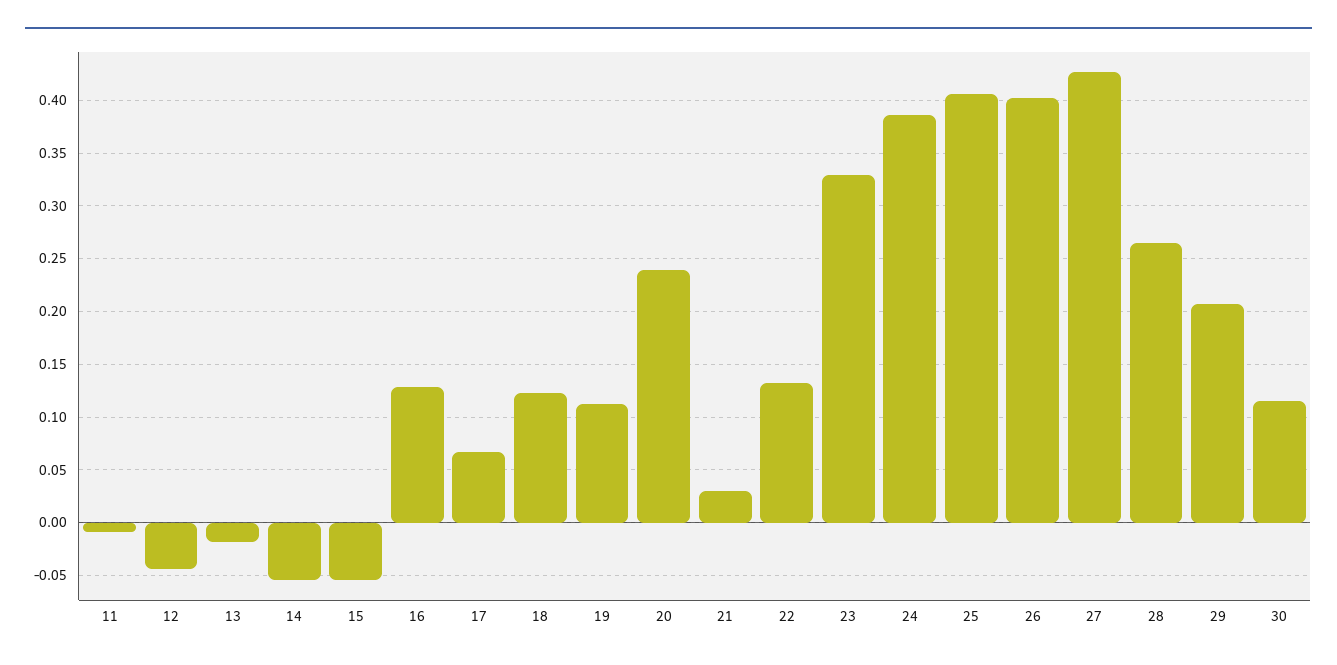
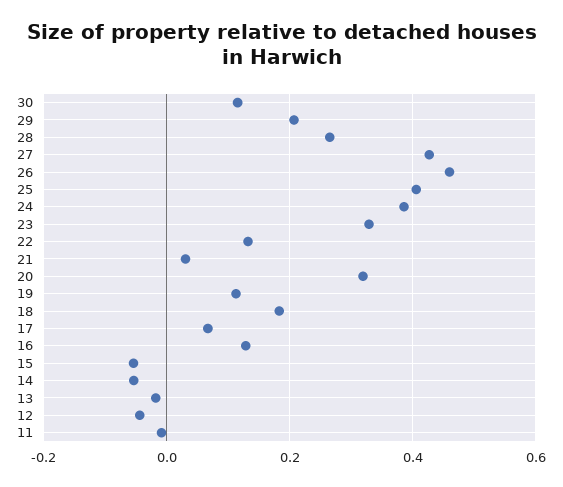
18: 0.12 -> 0.18
20: 0.24 -> 0.32
26: 0.4 -> 0.46

